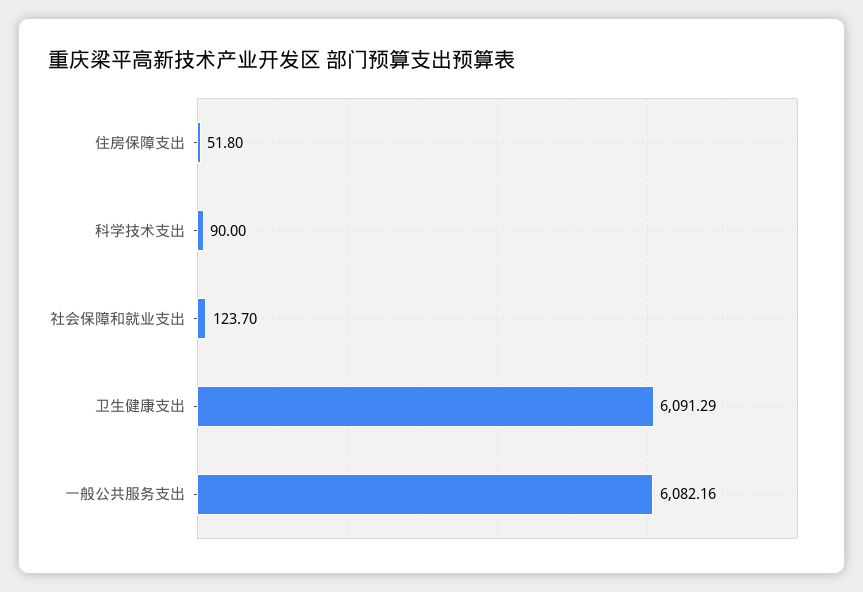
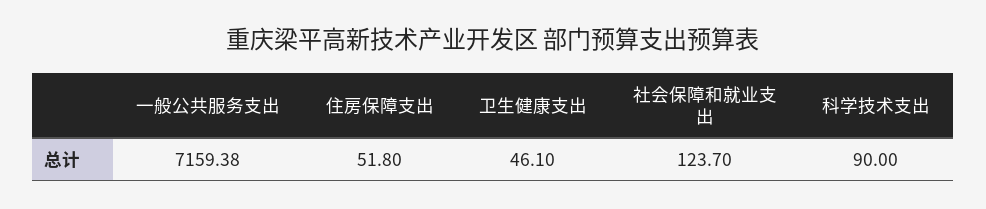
卫生健康支出: 6091.29 -> 46.1
一般公共服务支出: 6082.16 -> 7159.38

